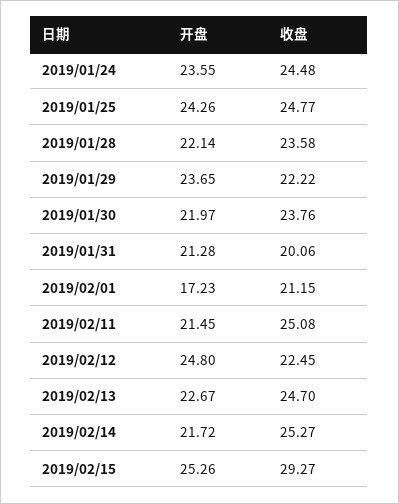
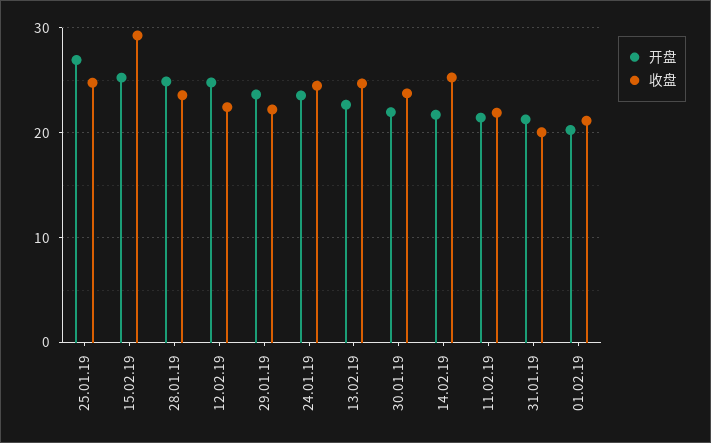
开盘, 2019/01/25: 24.26 -> 27
开盘, 2019/01/28: 22.14 -> 25
开盘, 2019/02/01: 17.23 -> 20
收盘, 2019/02/11: 25.08 -> 22

